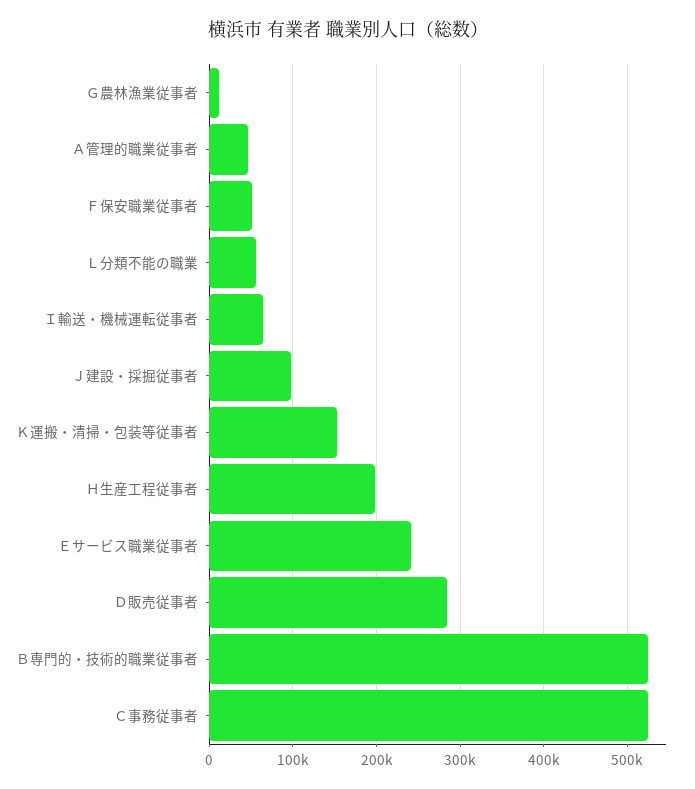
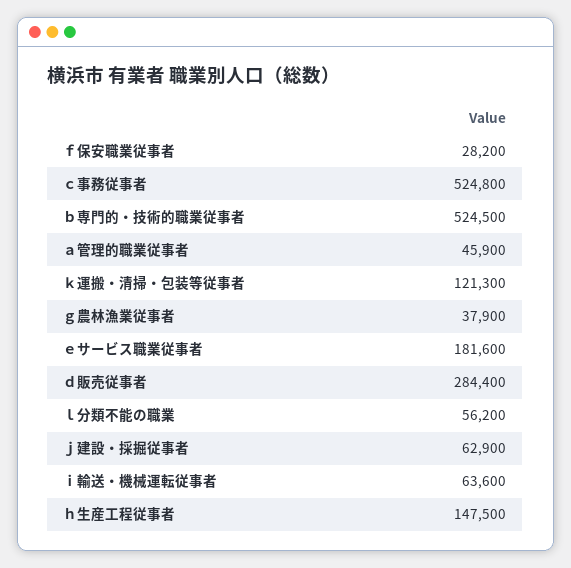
Ｇ農林漁業従事者: 10000 -> 37900
Ｆ保安職業従事者: 50000 -> 28200
Ｊ建設・採掘従事者: 100000 -> 62900
Ｋ運搬・清掃・包装等従事者: 150000 -> 121300
Ｈ生産工程従事者: 200000 -> 147500
Ｅサービス職業従事者: 240000 -> 181600

